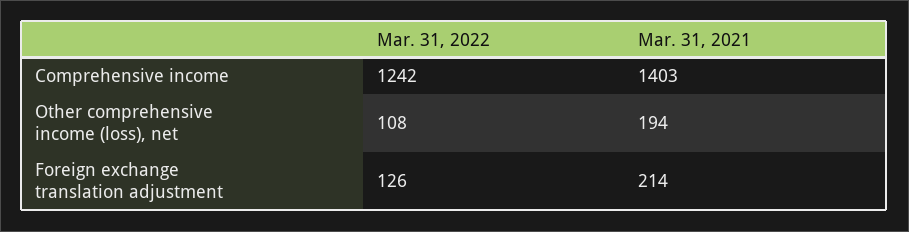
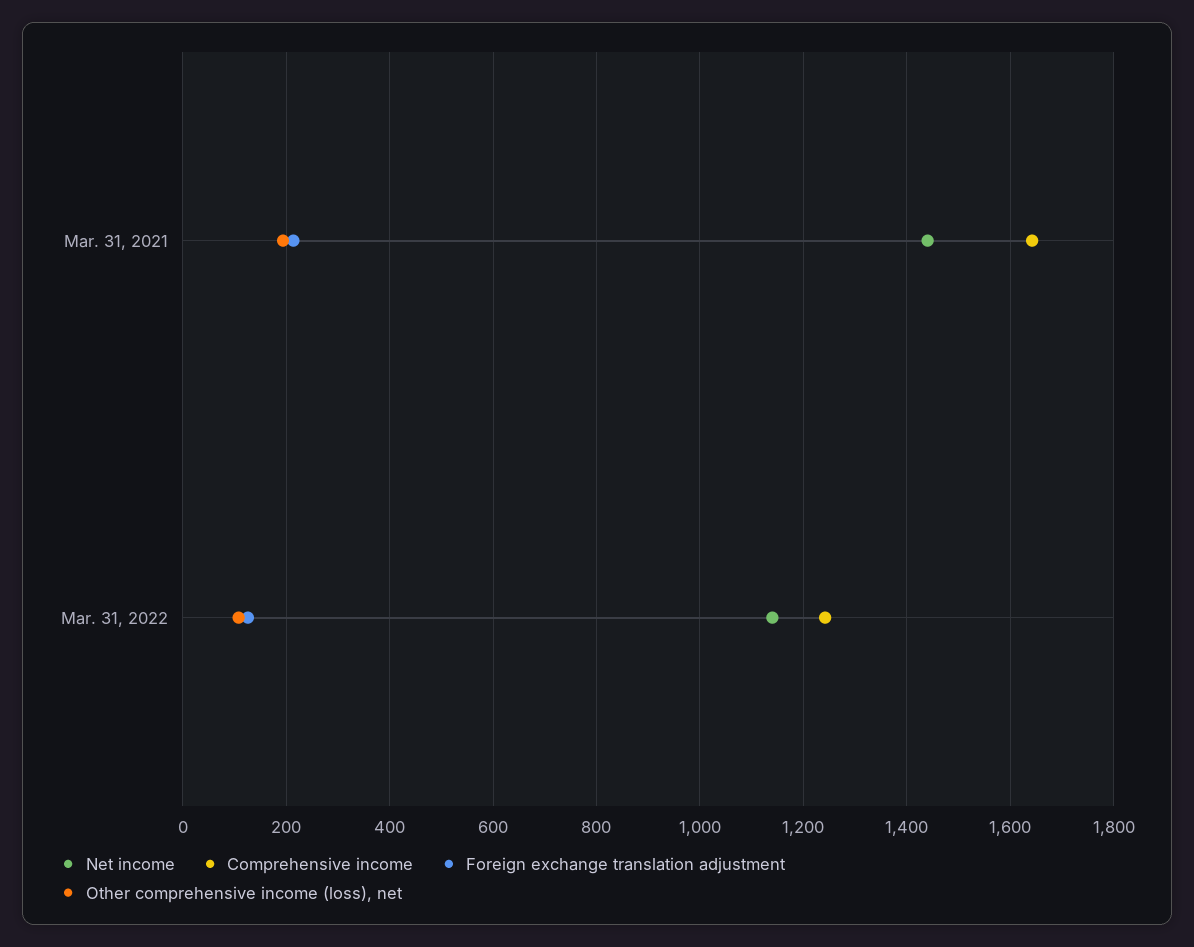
Comprehensive income, Mar. 31, 2021: 1403 -> 1640
Net income, Mar. 31, 2021: none -> 1440
Net income, Mar. 31, 2022: none -> 1140

